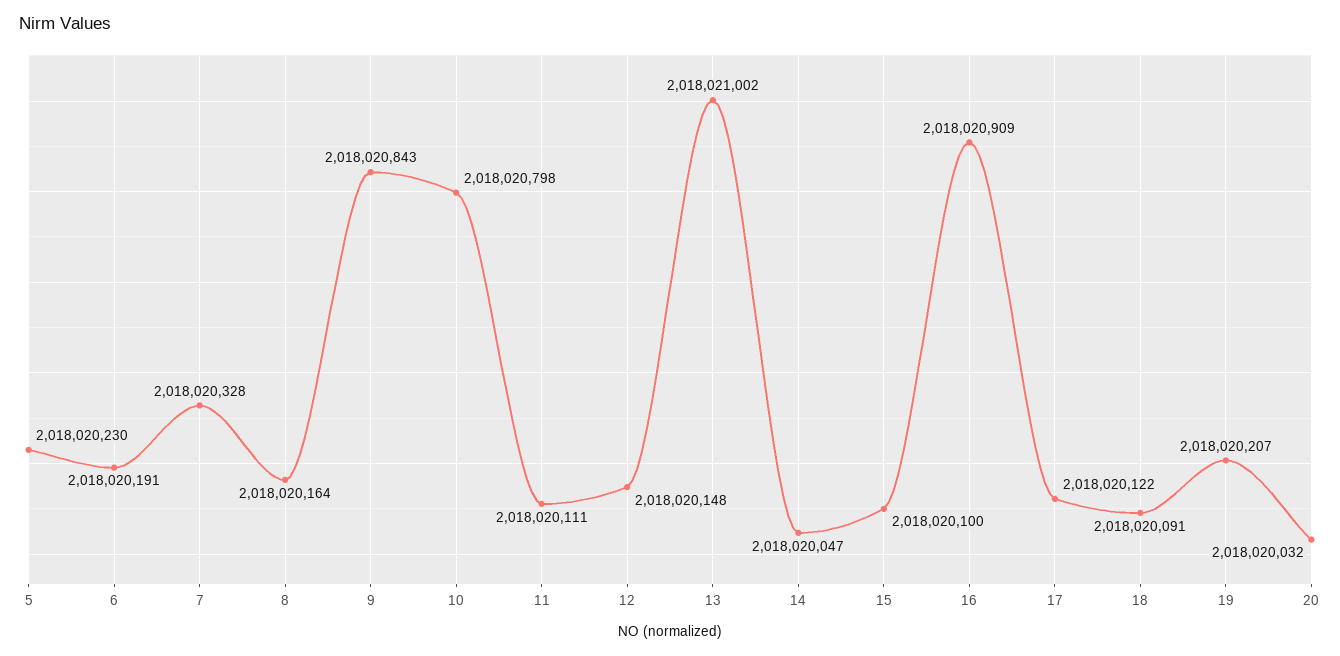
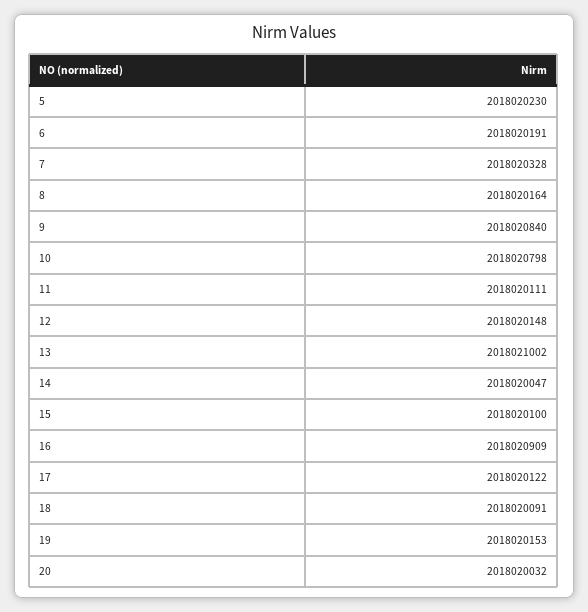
9: 2018020843 -> 2018020840
19: 2018020207 -> 2018020153

